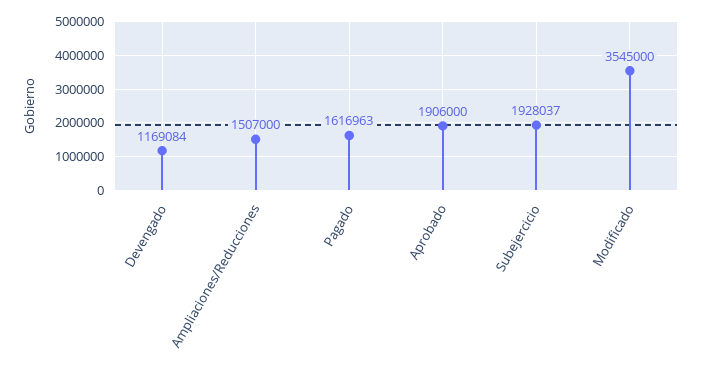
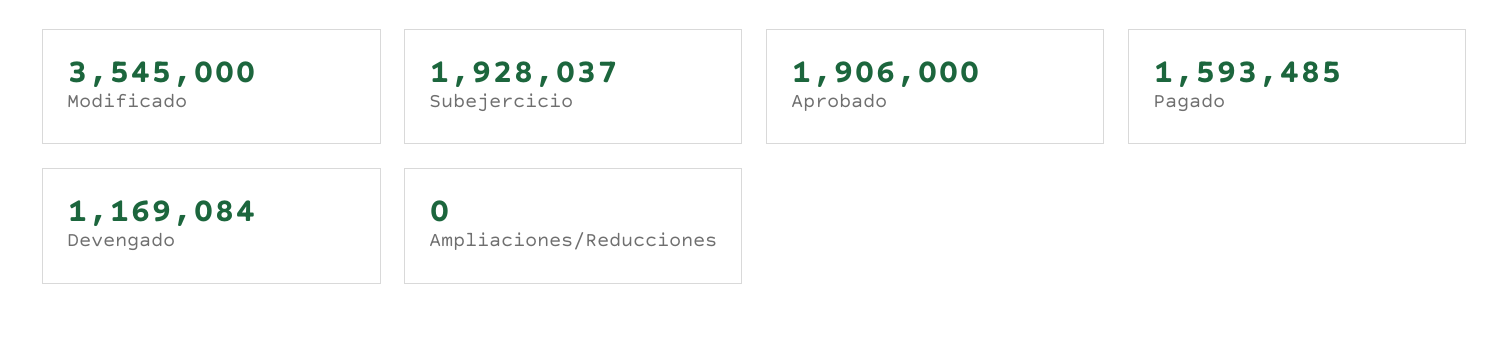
Ampliaciones/Reducciones: 1507000 -> 0
Pagado: 1616963 -> 1593485

